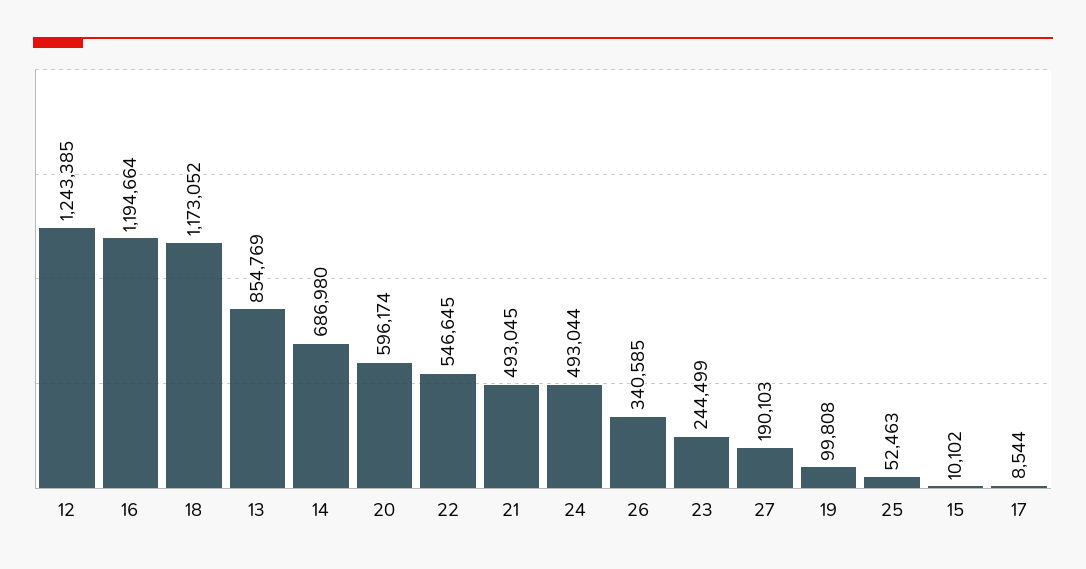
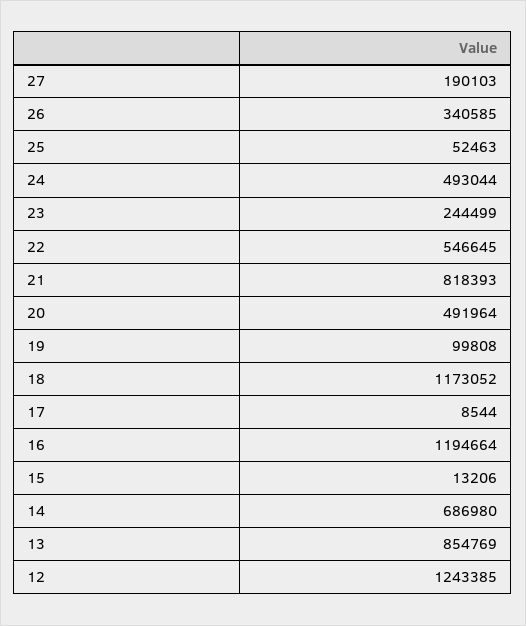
20: 596174 -> 491964
21: 493045 -> 818393
15: 10102 -> 13206

